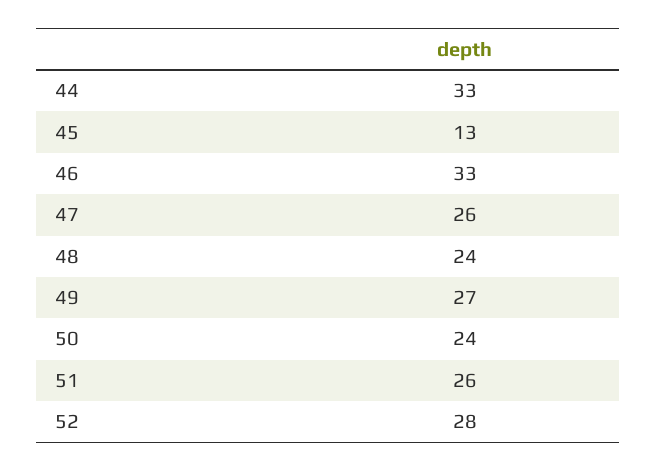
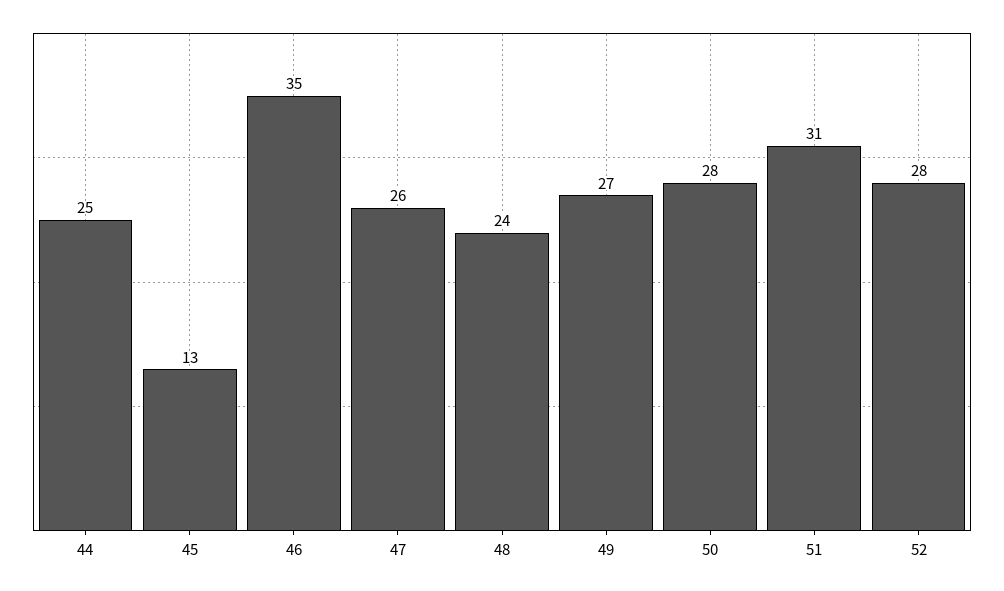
44: 33 -> 25
46: 33 -> 35
50: 24 -> 28
51: 26 -> 31

